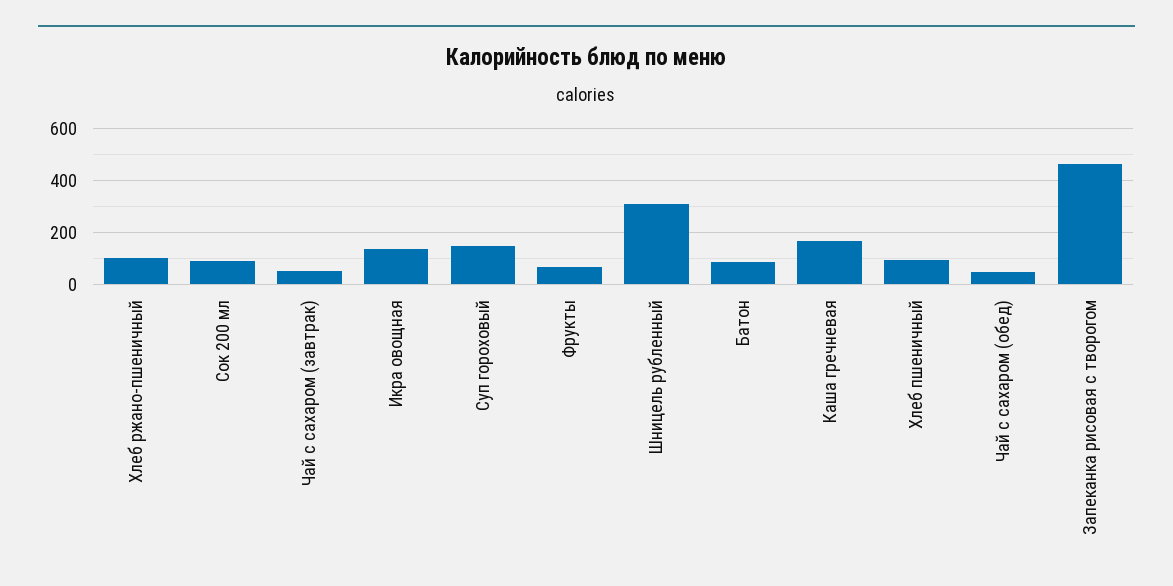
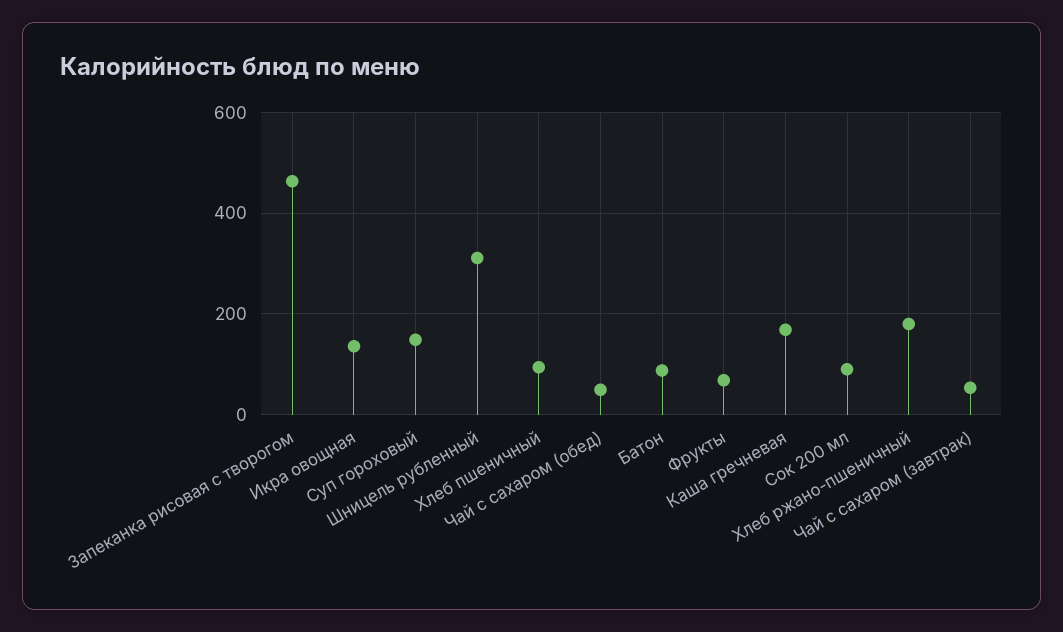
Хлеб ржано-пшеничный: 100 -> 180

